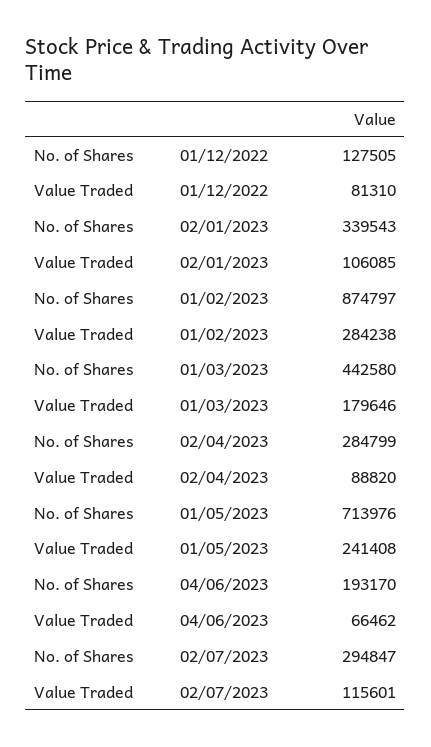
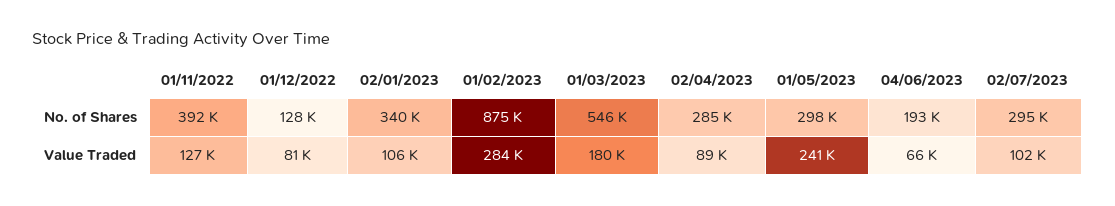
No. of Shares, 01/03/2023: 442580 -> 546000
No. of Shares, 01/05/2023: 713976 -> 298000
Value Traded, 02/07/2023: 115601 -> 102000
No. of Shares, 01/11/2022: none -> 392000
Value Traded, 01/11/2022: none -> 127000

